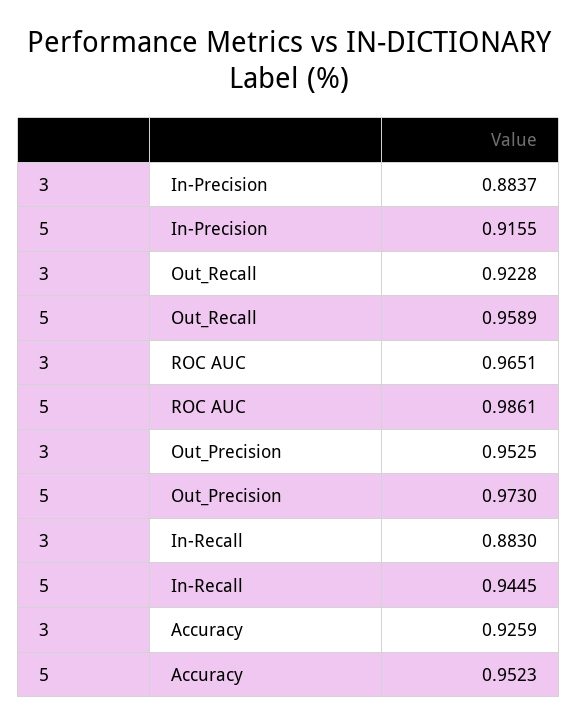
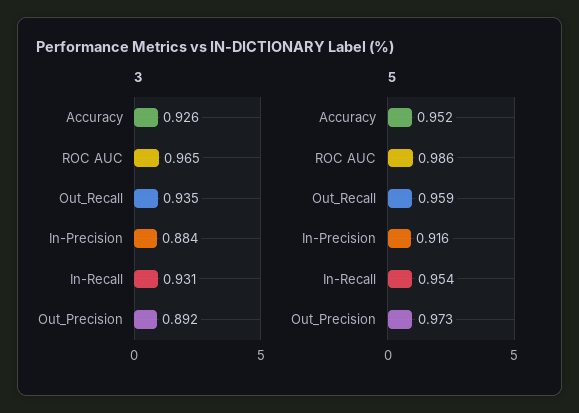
3, Out_Recall: 0.9228 -> 0.935
3, Out_Precision: 0.9525 -> 0.892
3, In-Recall: 0.883 -> 0.931
5, In-Recall: 0.9445 -> 0.954

